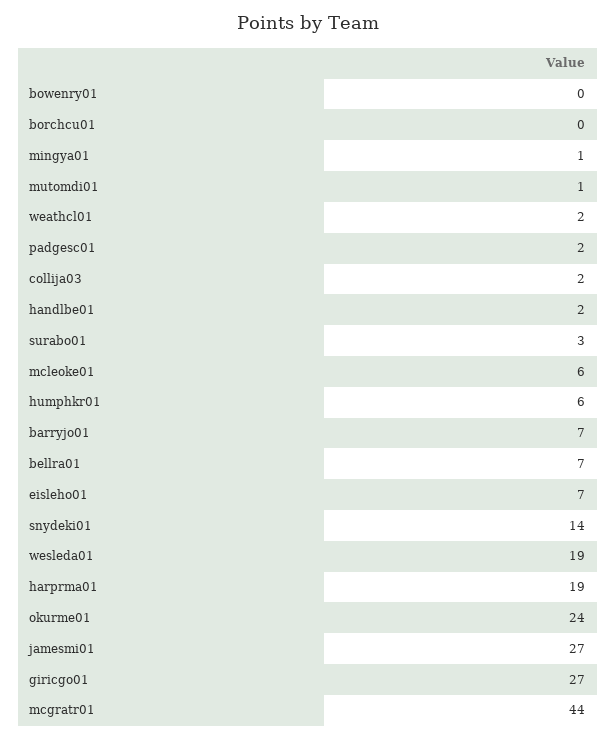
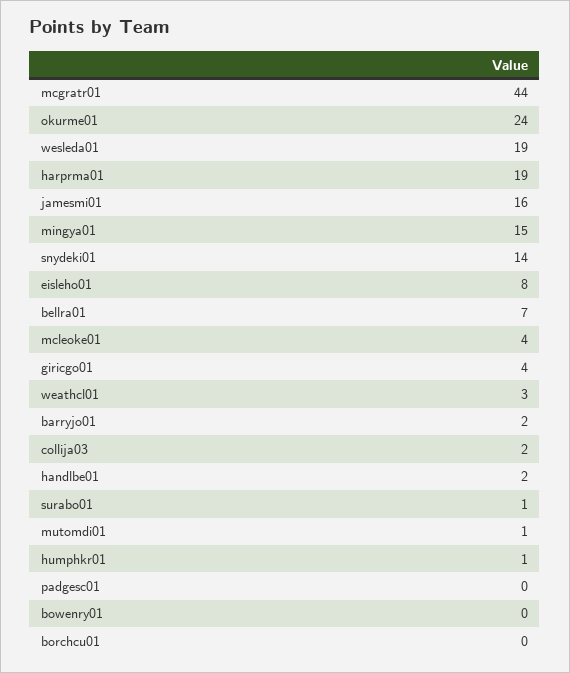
mingya01: 1 -> 15
weathcl01: 2 -> 3
padgesc01: 2 -> 0
surabo01: 3 -> 1
mcleoke01: 6 -> 4
humphkr01: 6 -> 1
barryjo01: 7 -> 2
eisleho01: 7 -> 8
jamesmi01: 27 -> 16
giricgo01: 27 -> 4

